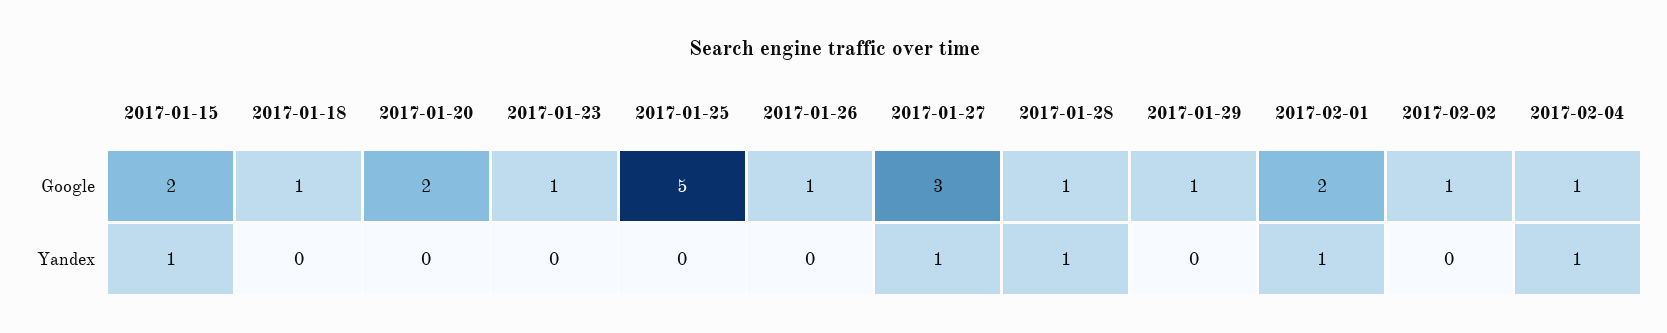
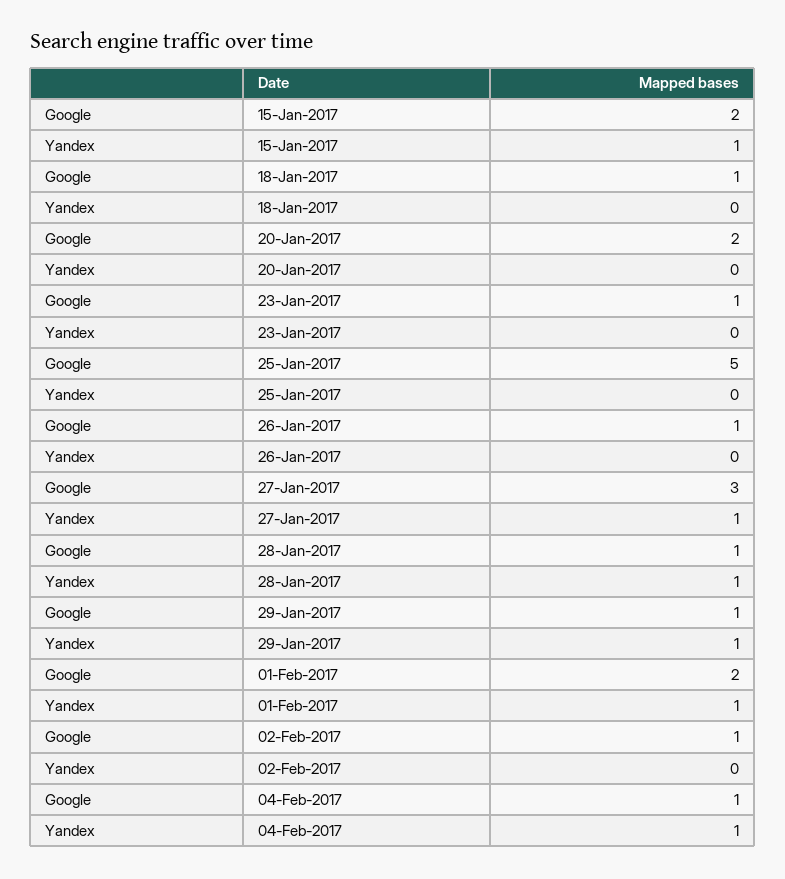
2017-01-29, Yandex: 0 -> 1

